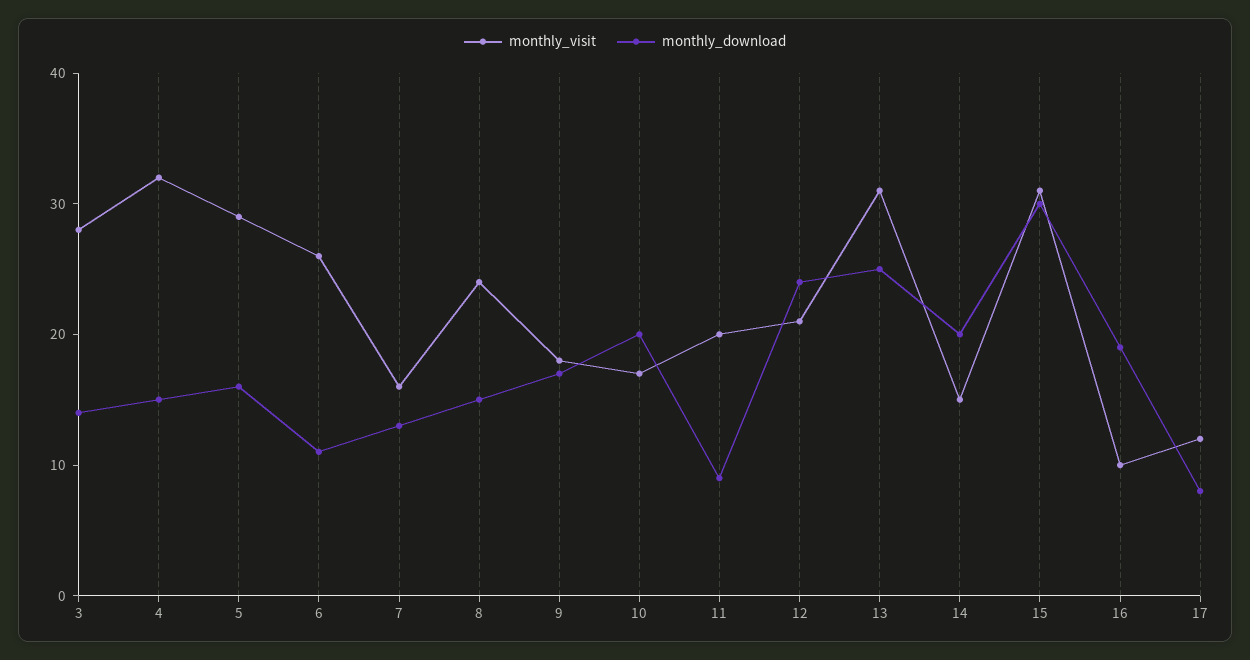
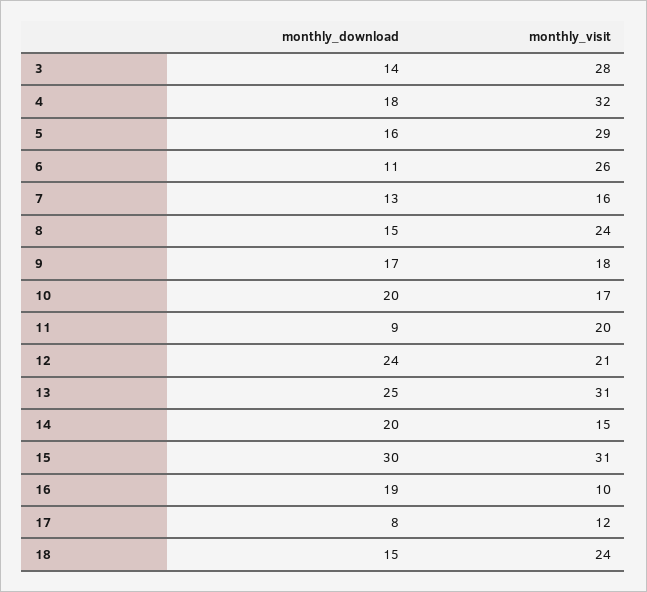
monthly_download, 4: 15 -> 18
monthly_download, 18: none -> 15
monthly_visit, 18: none -> 24

